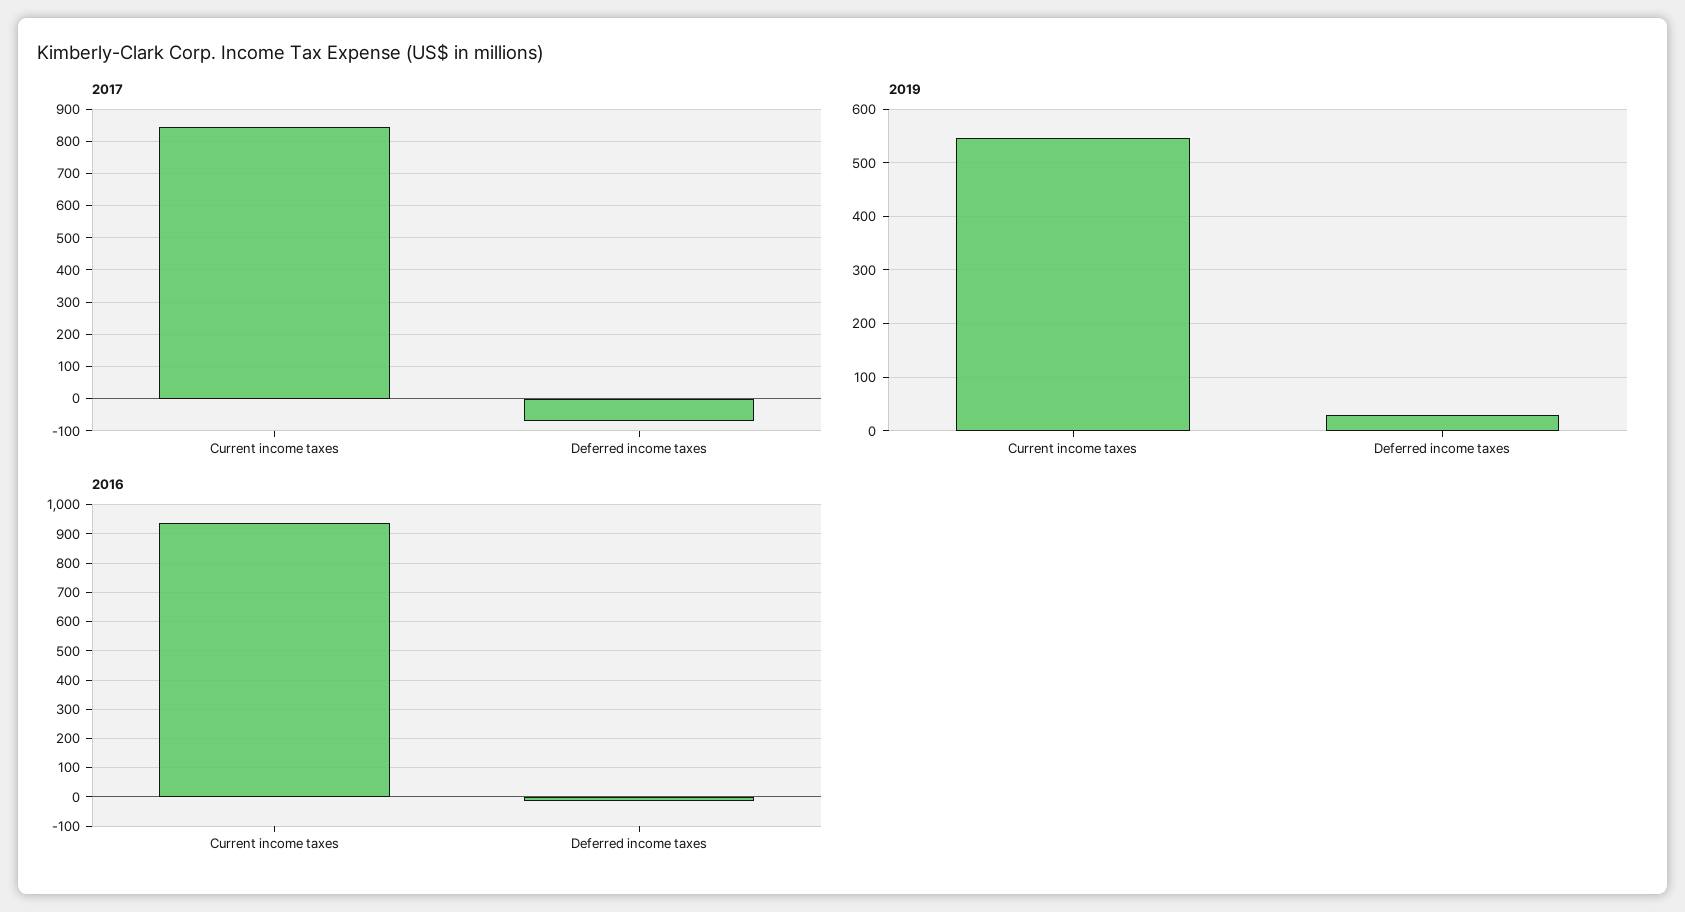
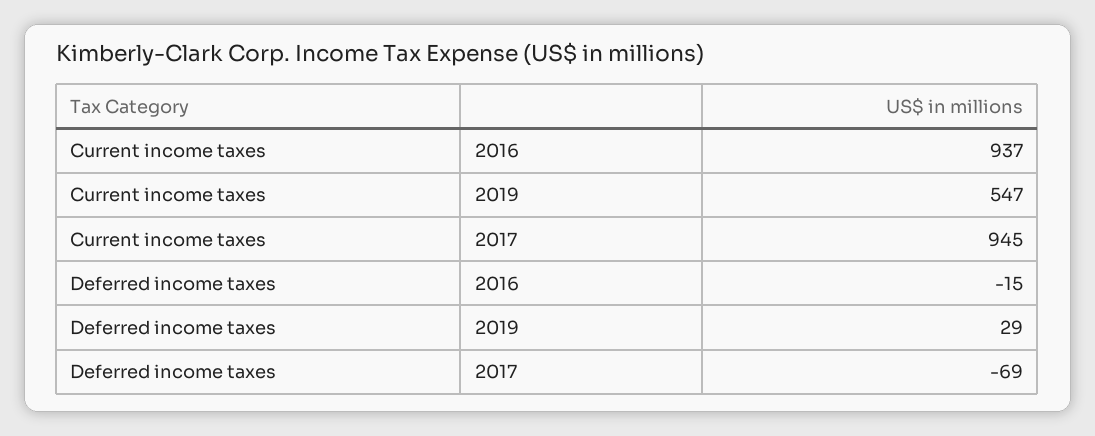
2017, Current income taxes: 840 -> 945

